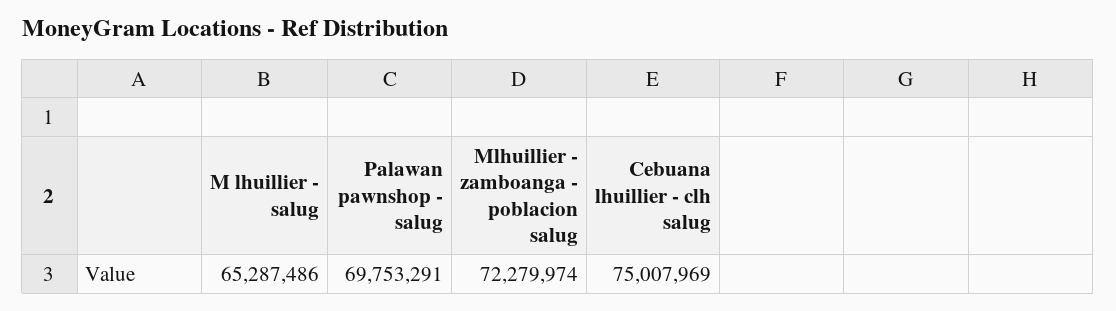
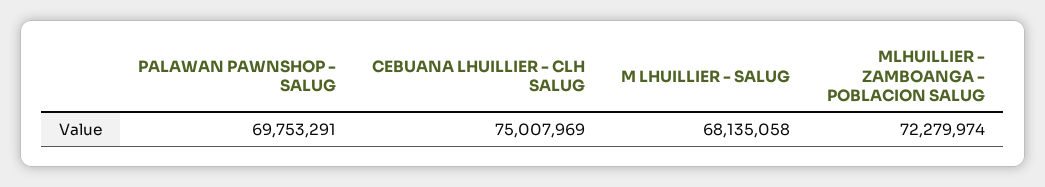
M lhuillier - salug: 65287486 -> 68135058

